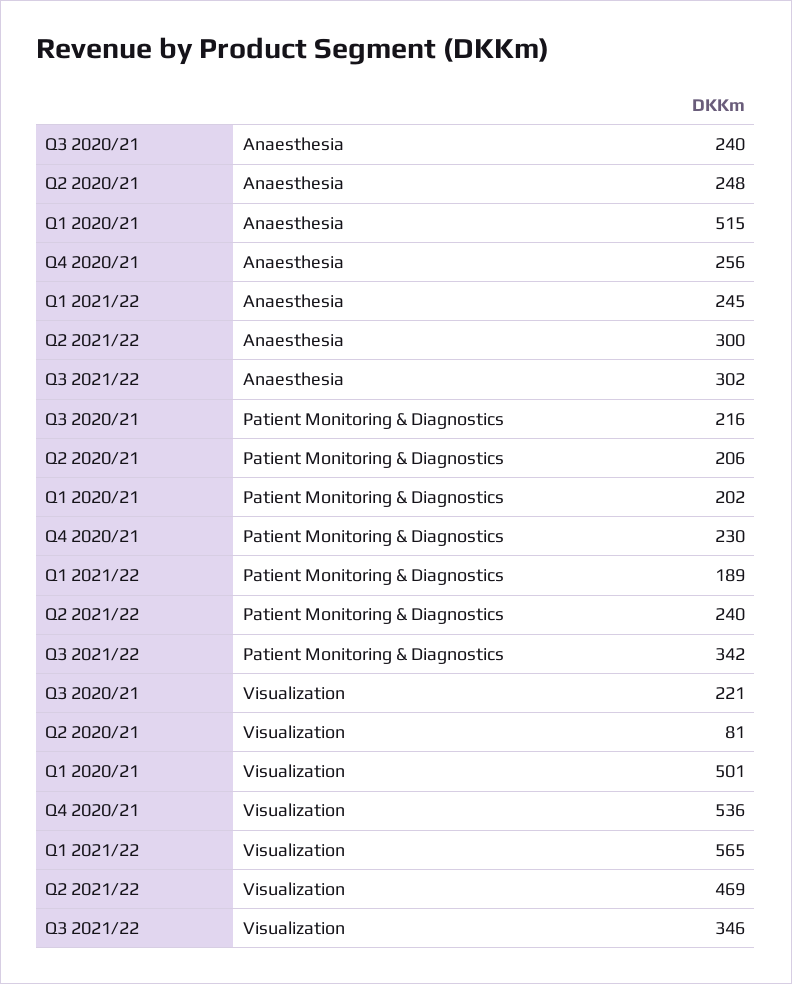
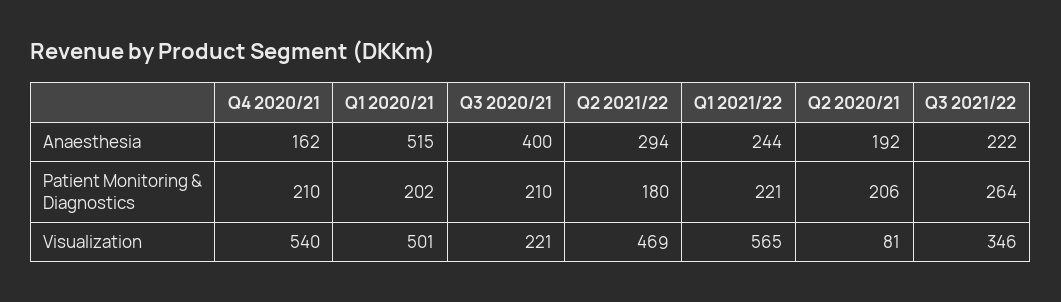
Q3 2020/21, Anaesthesia: 240 -> 400
Q2 2020/21, Anaesthesia: 248 -> 192
Q4 2020/21, Anaesthesia: 256 -> 162
Q1 2021/22, Anaesthesia: 245 -> 244
Q2 2021/22, Anaesthesia: 300 -> 294
Q3 2021/22, Anaesthesia: 302 -> 222
Q3 2020/21, Patient Monitoring & Diagnostics: 216 -> 210
Q4 2020/21, Patient Monitoring & Diagnostics: 230 -> 210
Q1 2021/22, Patient Monitoring & Diagnostics: 189 -> 221
Q2 2021/22, Patient Monitoring & Diagnostics: 240 -> 180
Q3 2021/22, Patient Monitoring & Diagnostics: 342 -> 264
Q4 2020/21, Visualization: 536 -> 540

